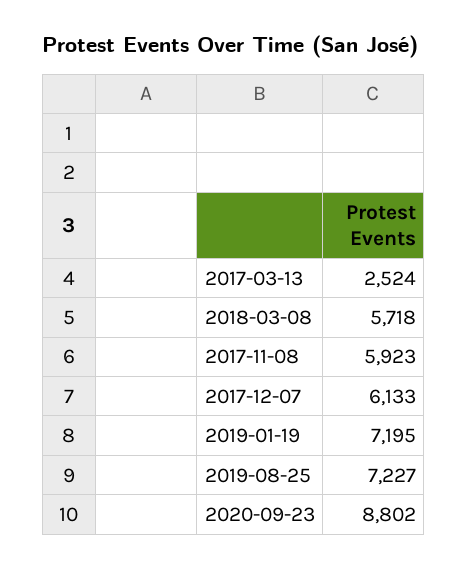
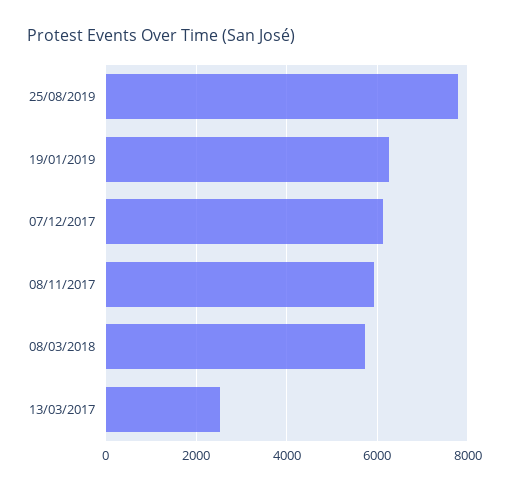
2019-01-19: 7195 -> 6200
2019-08-25: 7227 -> 7800
2020-09-23: 8802 -> none

